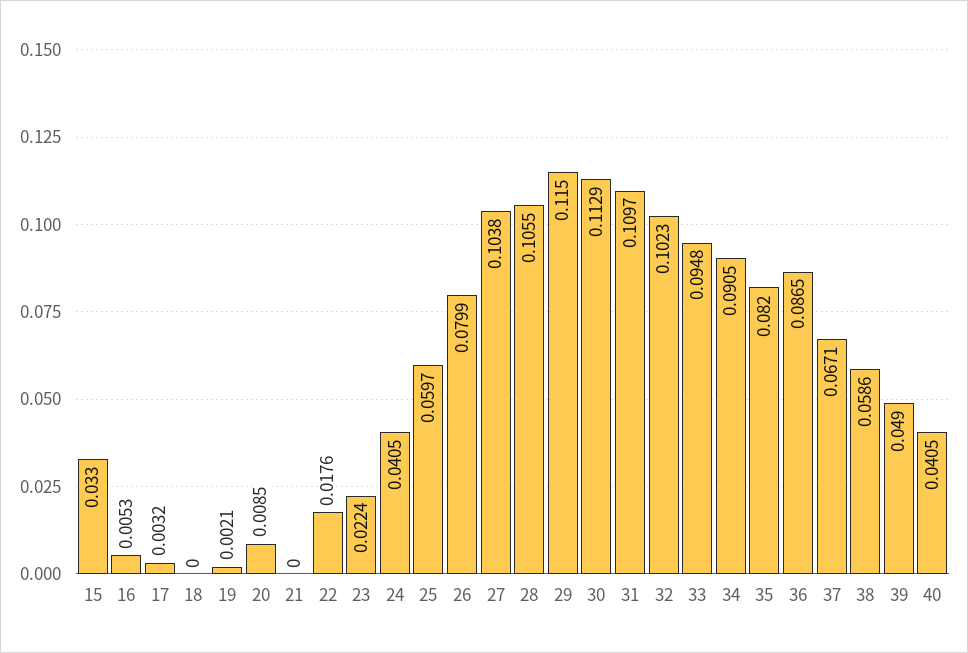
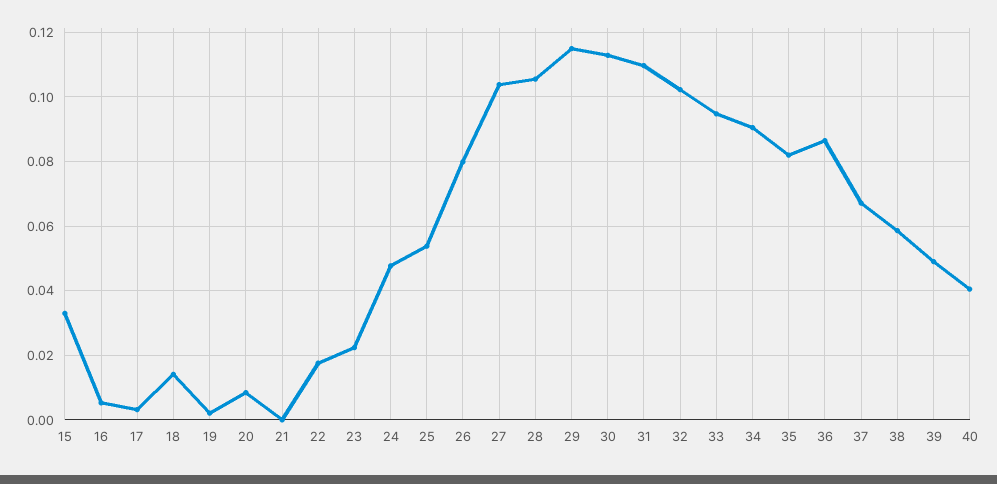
18: 0 -> 0.014
24: 0.0405 -> 0.048
25: 0.0597 -> 0.054

